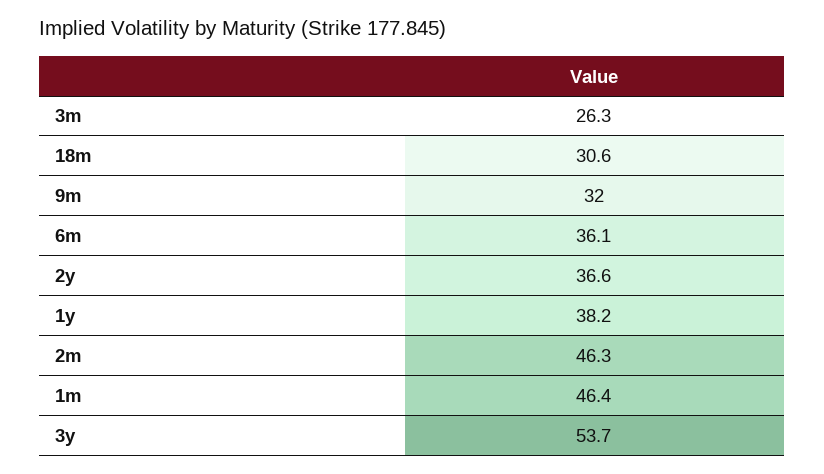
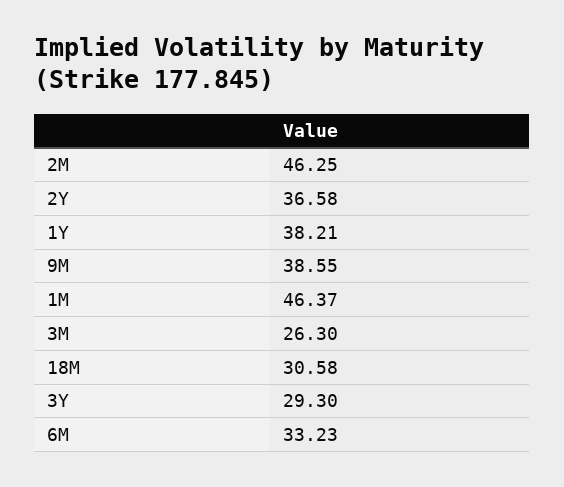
9m: 32 -> 38.55
6m: 36.1 -> 33.23
3y: 53.7 -> 29.3

